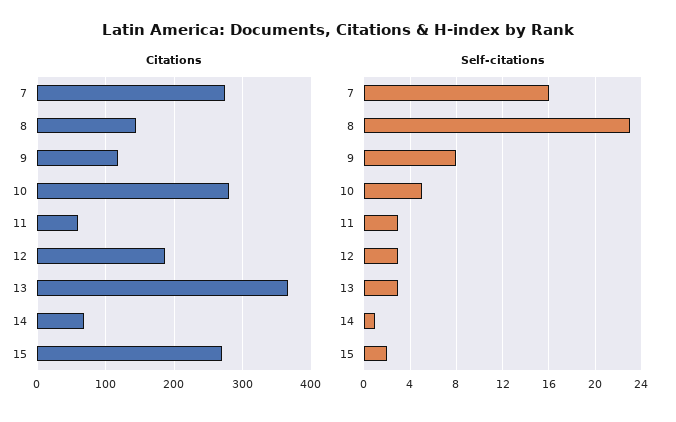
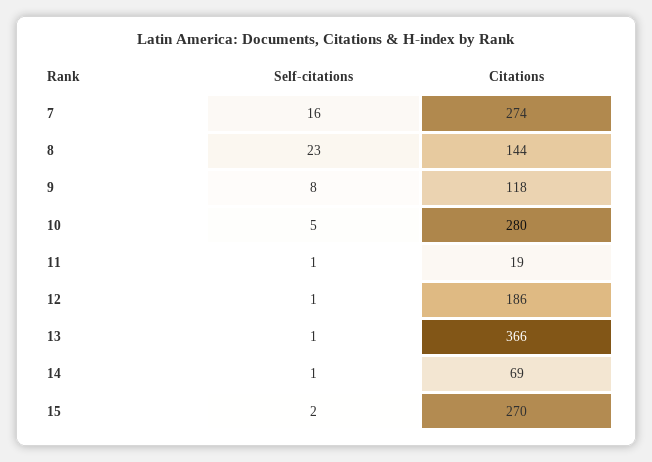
Citations, 11: 60 -> 19
Self-citations, 11: 3 -> 1
Self-citations, 12: 3 -> 1
Self-citations, 13: 3 -> 1

